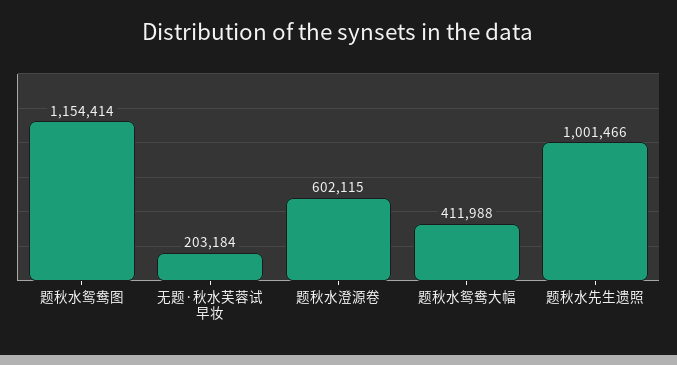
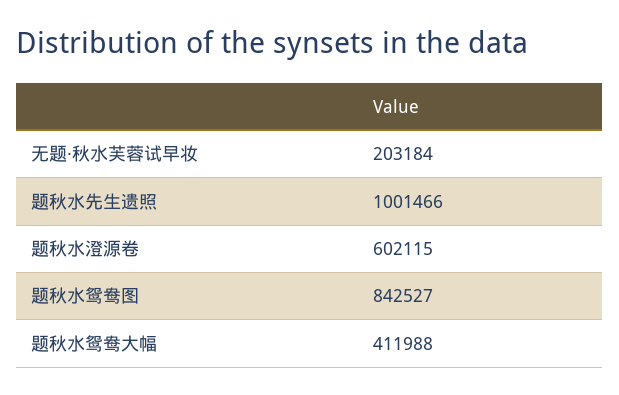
题秋水鸳鸯图: 1154414 -> 842527

